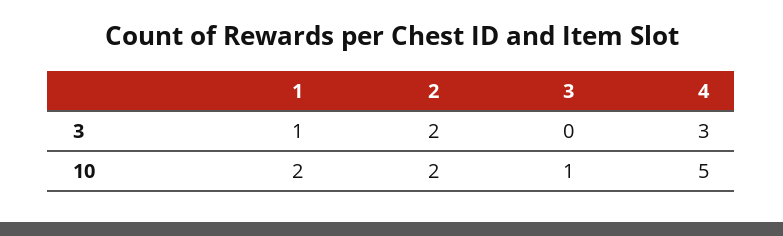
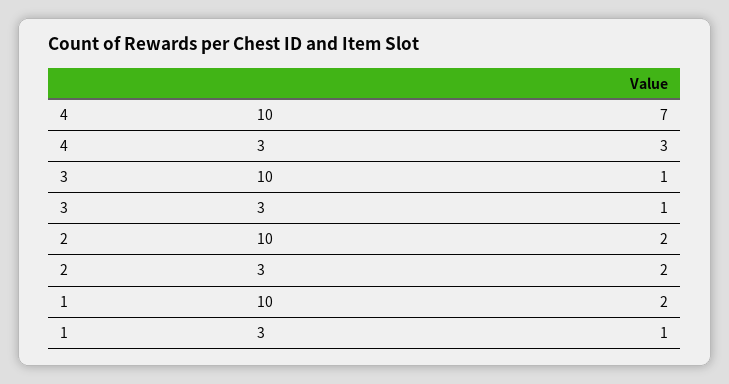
3, 3: 0 -> 1
4, 10: 5 -> 7

